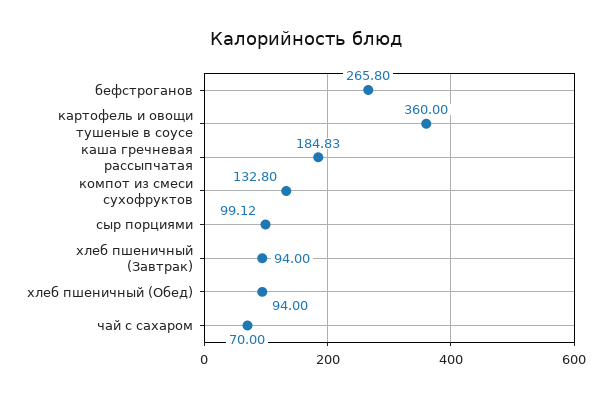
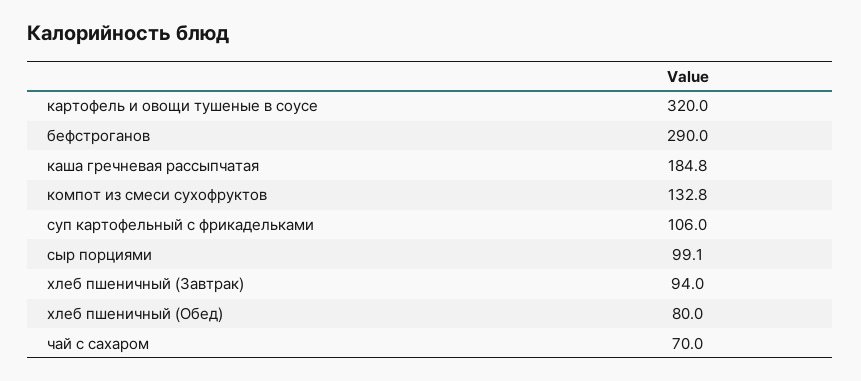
бефстроганов: 265.8 -> 290
картофель и овощи тушеные в соусе: 360 -> 320
хлеб пшеничный (Обед): 94 -> 80
суп картофельный с фрикадельками: none -> 106

